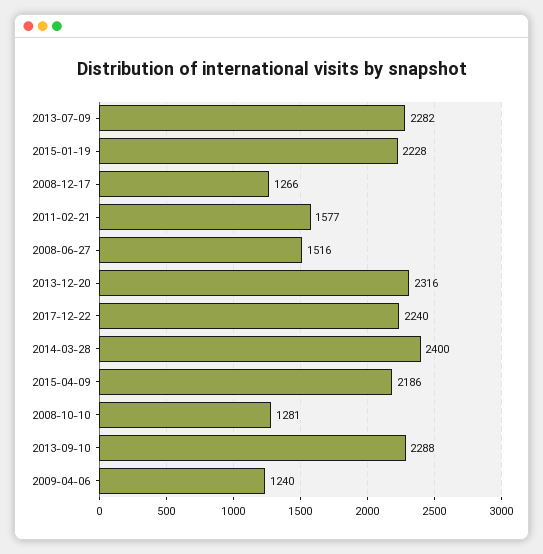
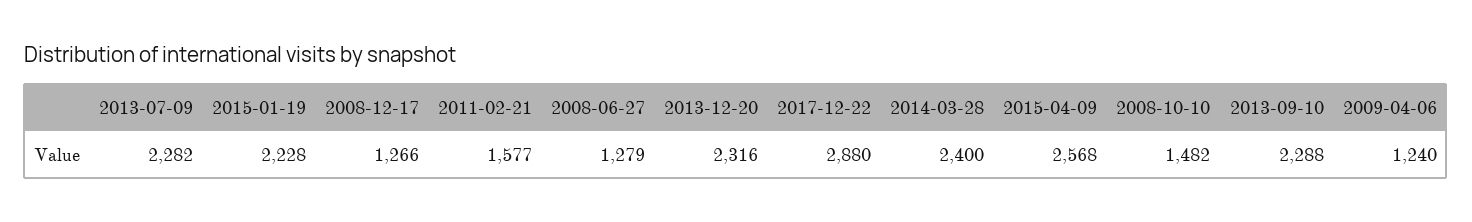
2008-06-27: 1516 -> 1279
2017-12-22: 2240 -> 2880
2015-04-09: 2186 -> 2568
2008-10-10: 1281 -> 1482

